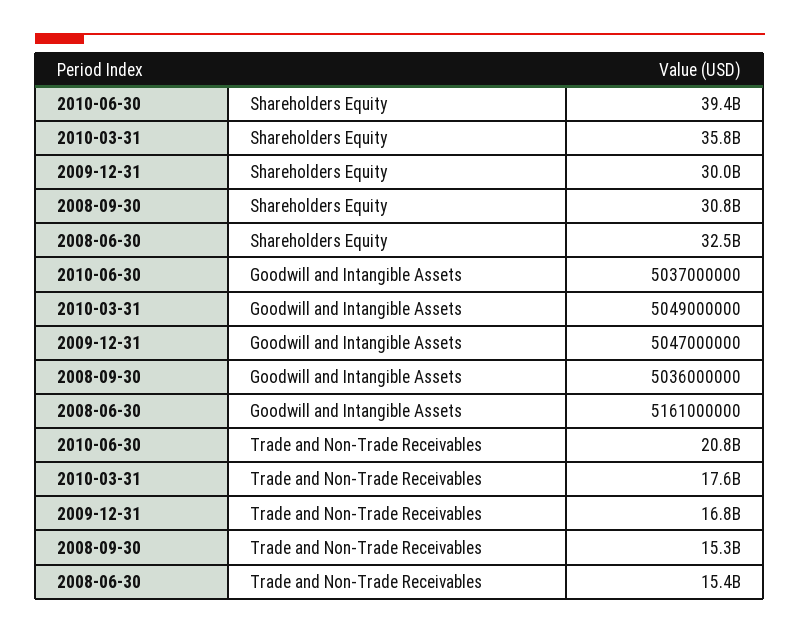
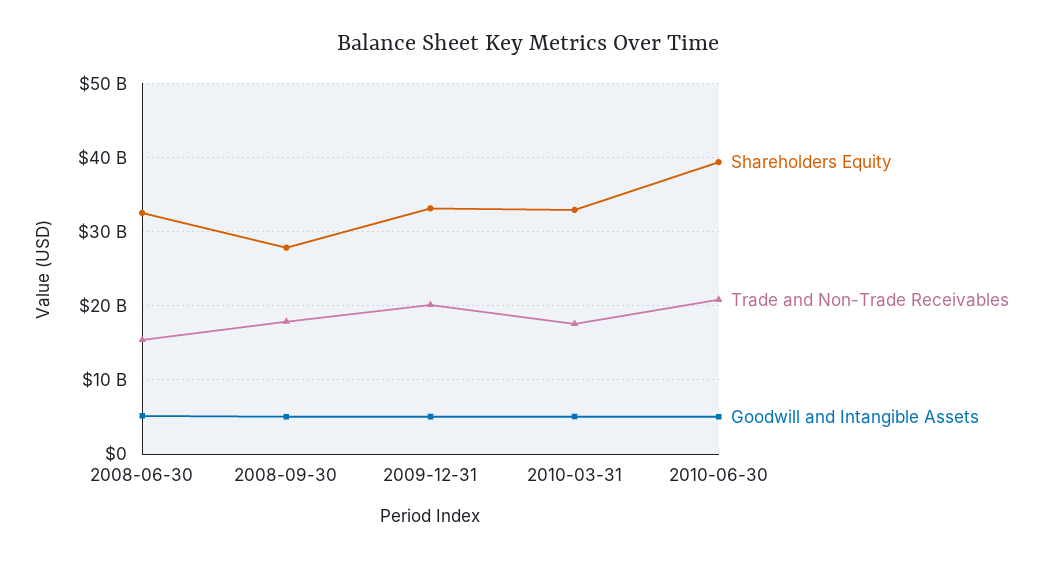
Shareholders Equity, 2010-03-31: 35800000000 -> 33000000000
Shareholders Equity, 2009-12-31: 30000000000 -> 33000000000
Shareholders Equity, 2008-09-30: 30800000000 -> 28000000000
Trade and Non-Trade Receivables, 2009-12-31: 16800000000 -> 20000000000
Trade and Non-Trade Receivables, 2008-09-30: 15300000000 -> 18000000000

